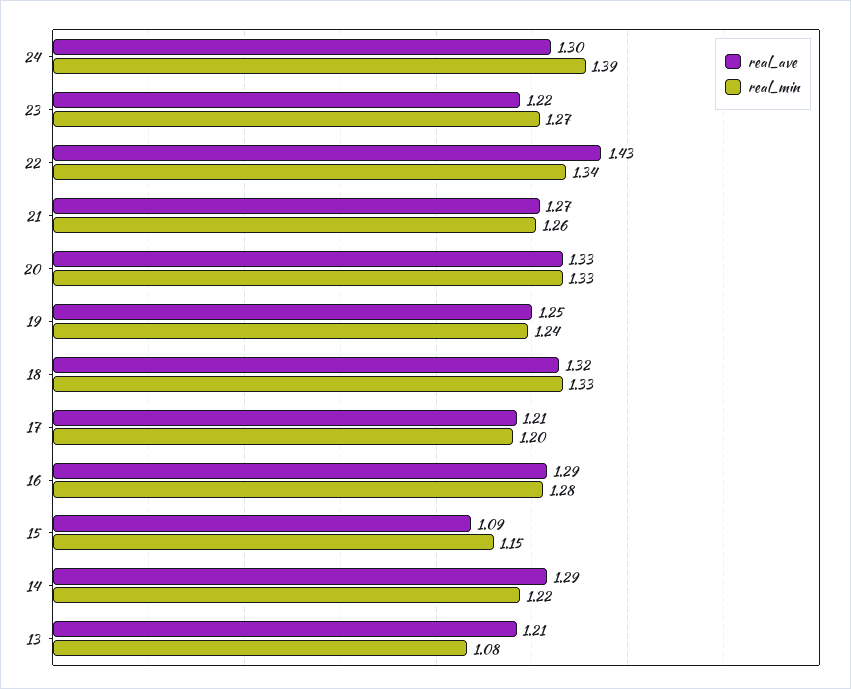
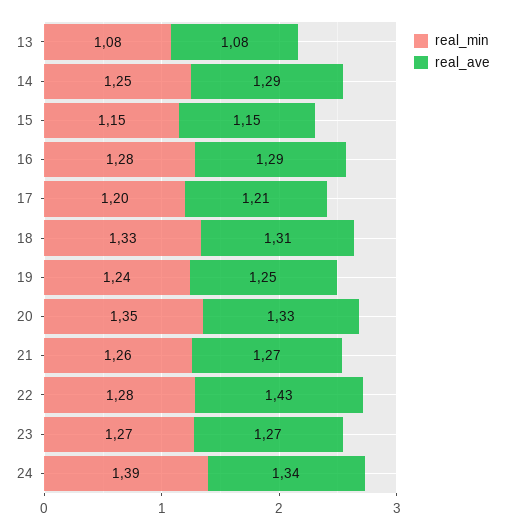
real_ave, 24: 1.3 -> 1.34
real_ave, 23: 1.22 -> 1.27
real_min, 22: 1.34 -> 1.28
real_min, 20: 1.33 -> 1.35
real_ave, 18: 1.32 -> 1.31
real_ave, 15: 1.09 -> 1.15
real_min, 14: 1.22 -> 1.25
real_ave, 13: 1.21 -> 1.08

